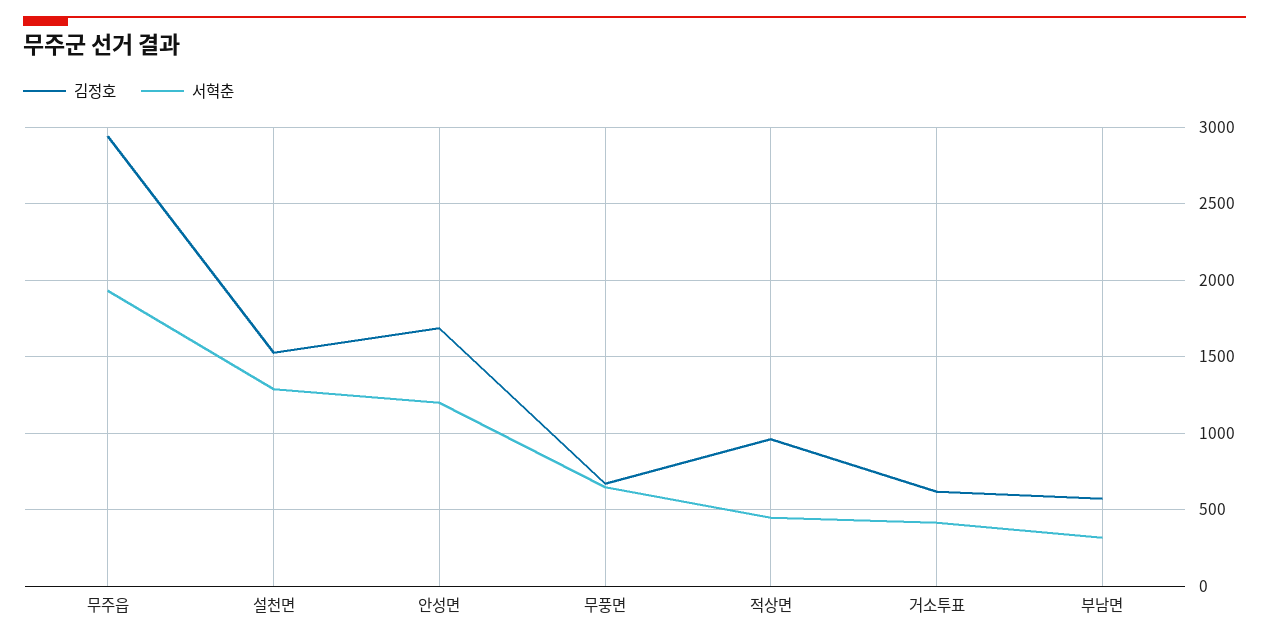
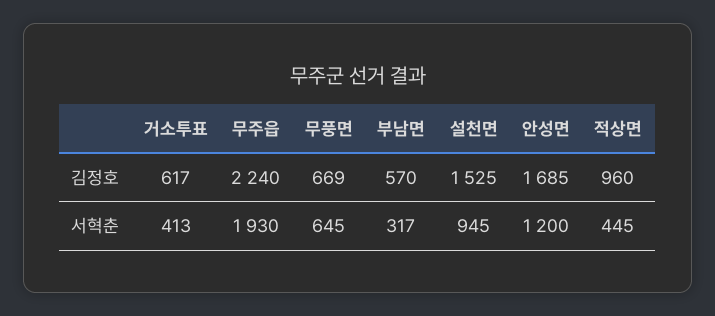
김정호, 무주읍: 2950 -> 2240
서혁춘, 설천면: 1300 -> 945

